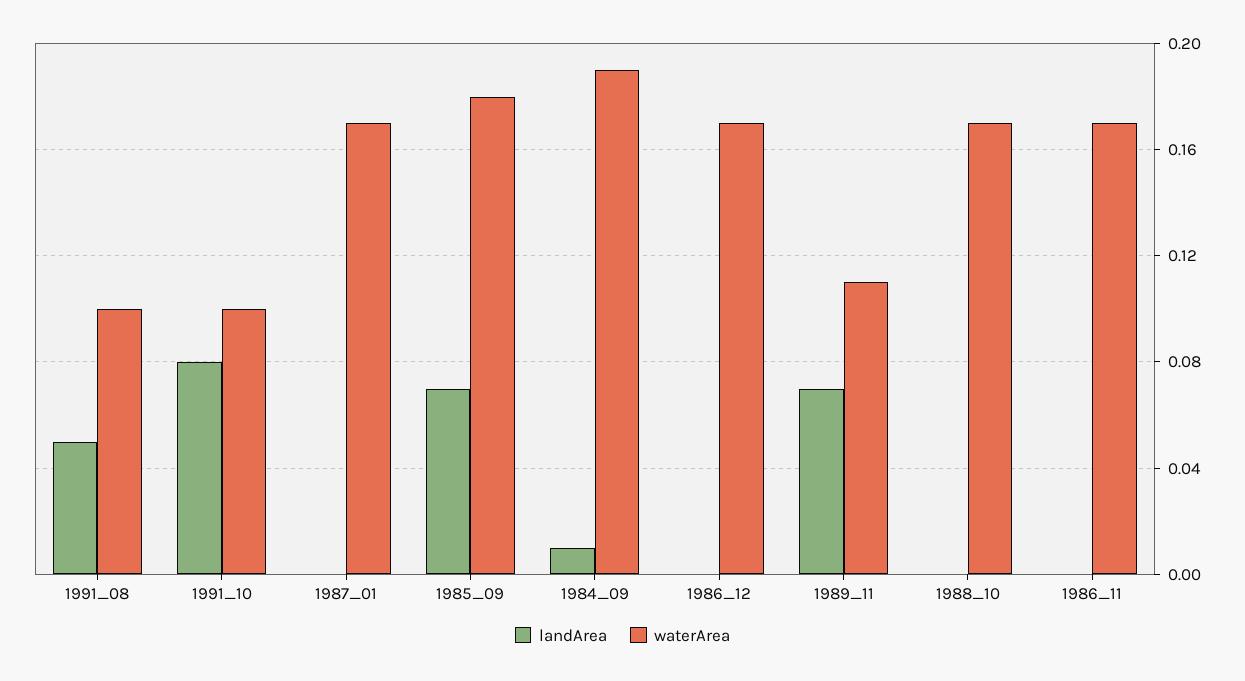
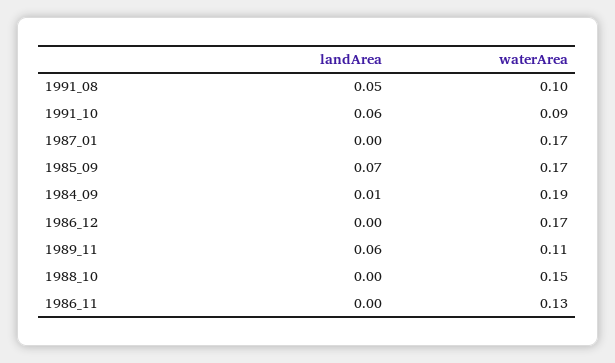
landArea, 1991_10: 0.08 -> 0.06
waterArea, 1991_10: 0.1 -> 0.09
waterArea, 1985_09: 0.18 -> 0.17
landArea, 1989_11: 0.07 -> 0.06
waterArea, 1988_10: 0.17 -> 0.15
waterArea, 1986_11: 0.17 -> 0.13

